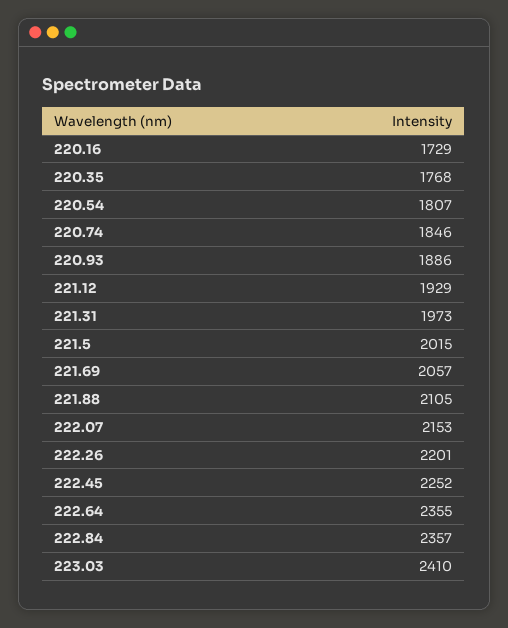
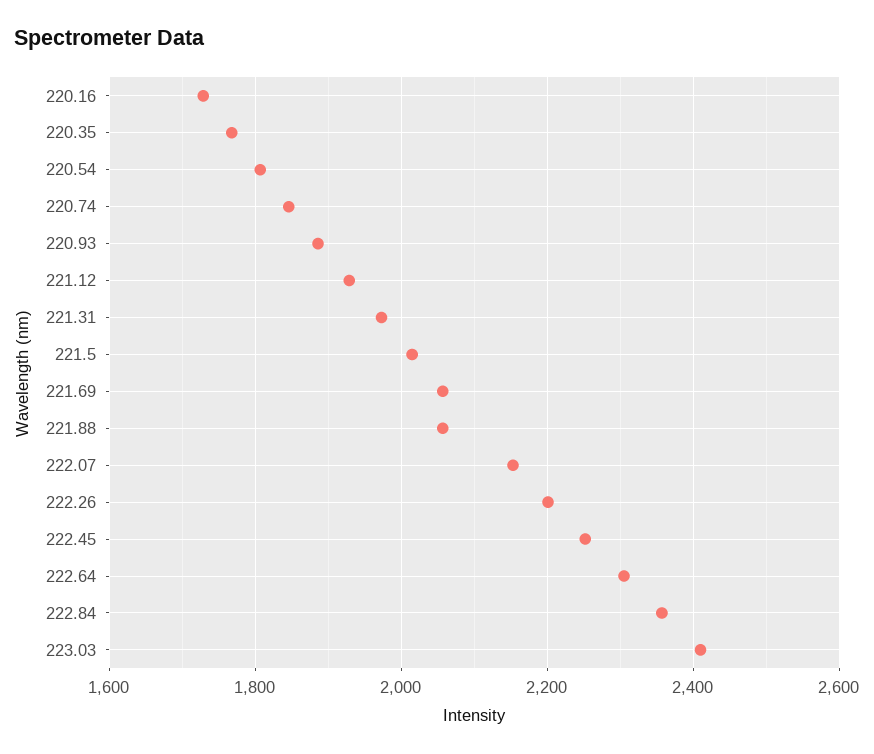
221.88: 2105 -> 2060
222.64: 2355 -> 2300

